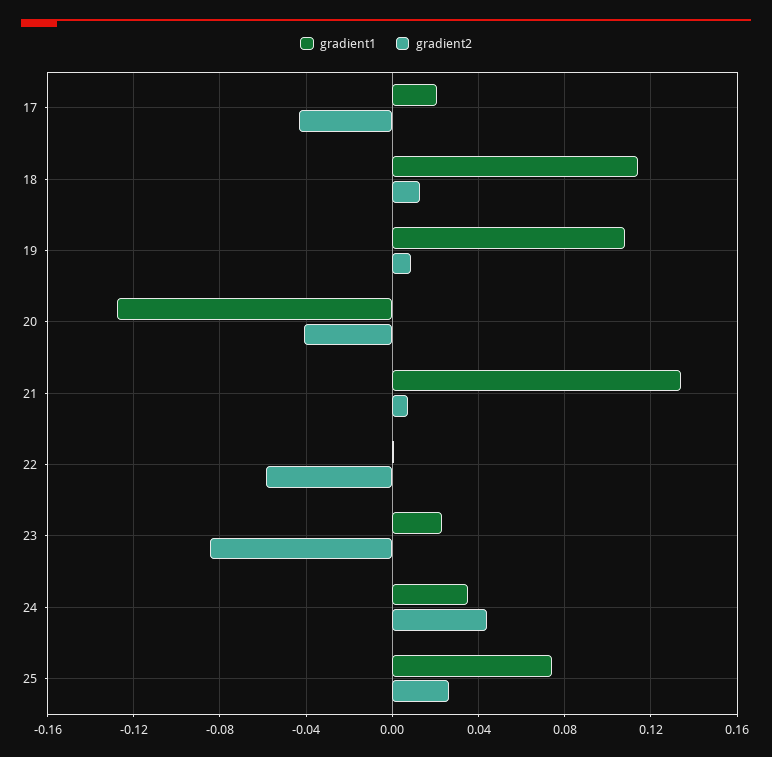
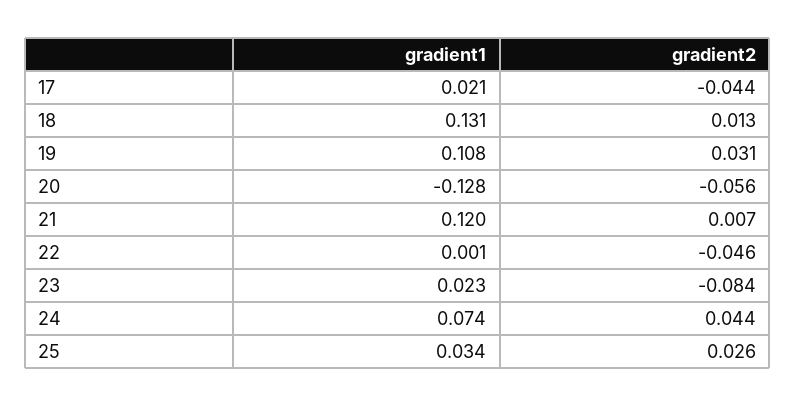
gradient1, 18: 0.115 -> 0.131
gradient2, 19: 0.01 -> 0.031
gradient2, 20: -0.04 -> -0.056
gradient1, 21: 0.135 -> 0.12
gradient2, 22: -0.06 -> -0.046
gradient1, 24: 0.035 -> 0.074
gradient1, 25: 0.075 -> 0.034

